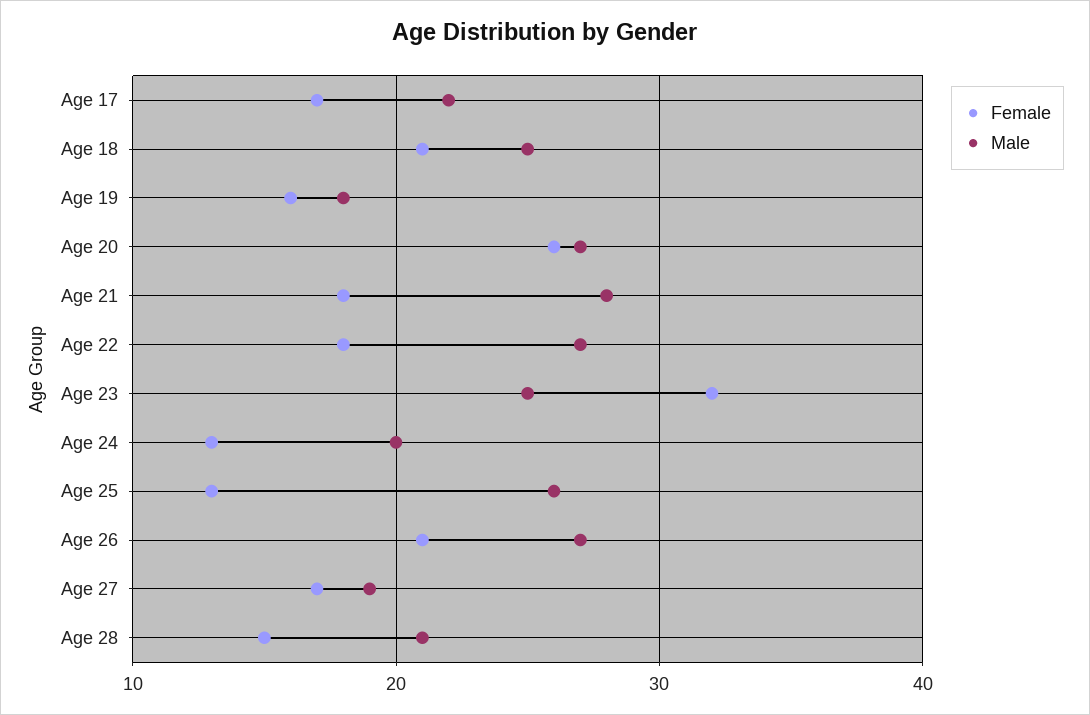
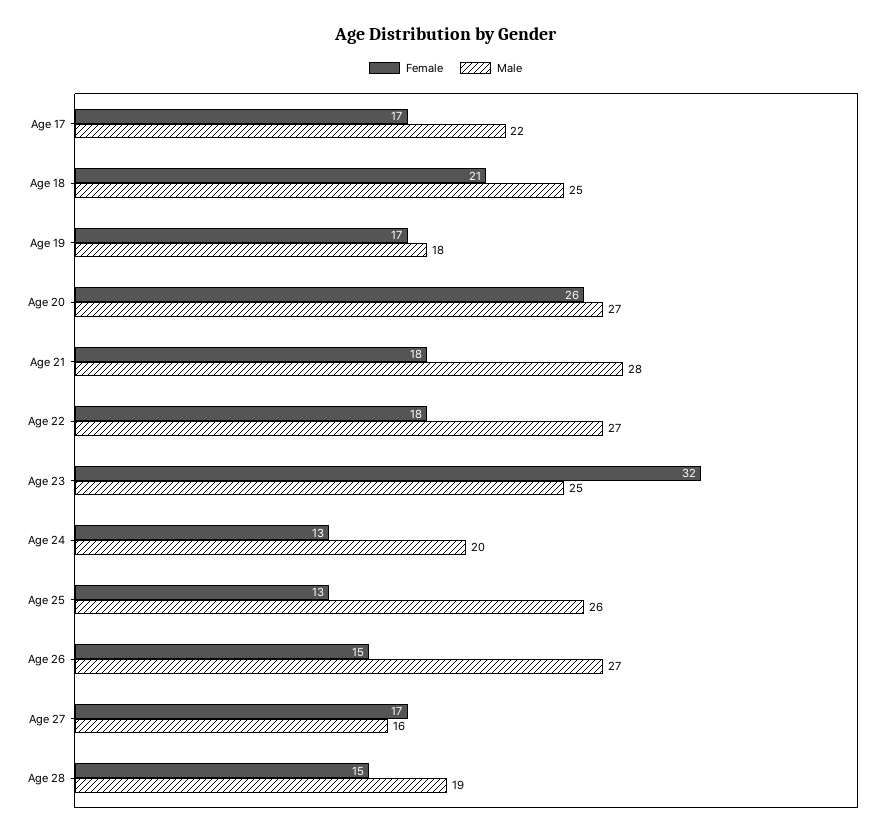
Female, Age 19: 16 -> 17
Female, Age 26: 21 -> 15
Male, Age 27: 19 -> 16
Male, Age 28: 21 -> 19

